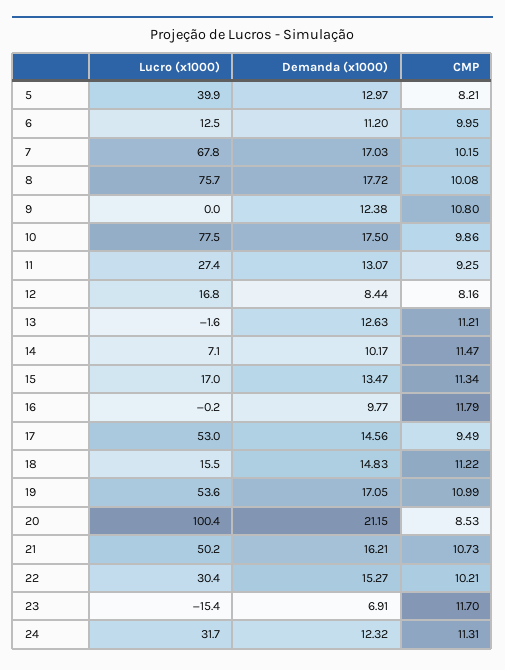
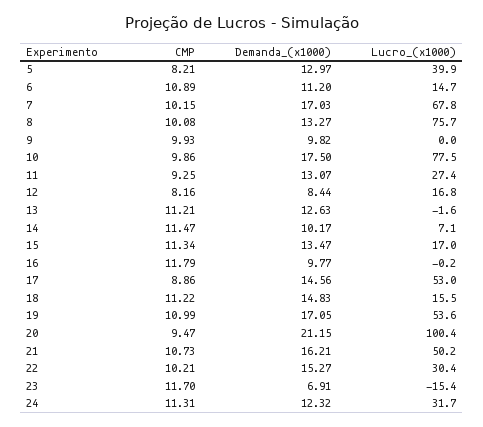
Lucro (x1000), 6: 12.5 -> 14.7
CMP, 6: 9.95 -> 10.89
Demanda (x1000), 8: 17.72 -> 13.27
Demanda (x1000), 9: 12.38 -> 9.82
CMP, 9: 10.8 -> 9.93
CMP, 17: 9.49 -> 8.86
CMP, 20: 8.53 -> 9.47

